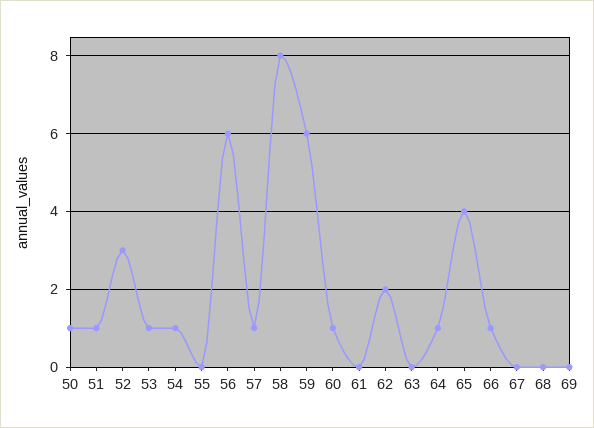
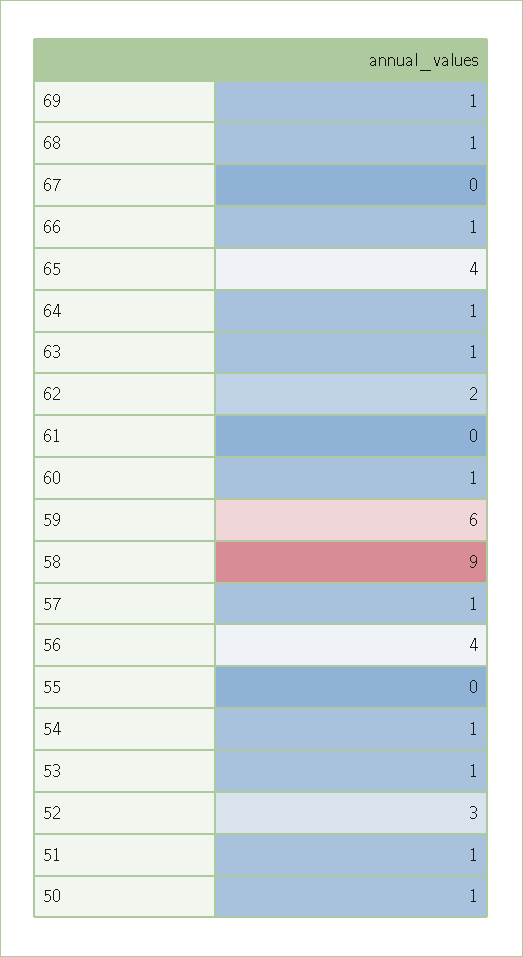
56: 6 -> 4
58: 8 -> 9
63: 0 -> 1
68: 0 -> 1
69: 0 -> 1

